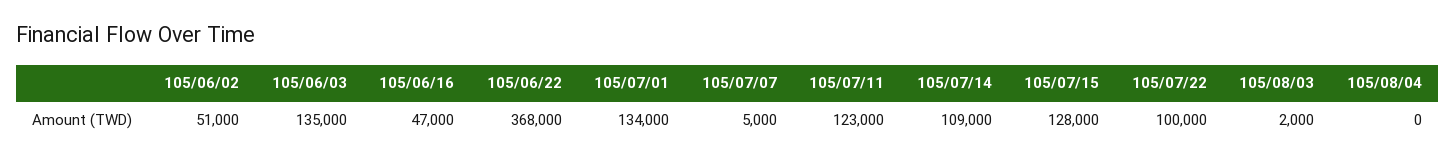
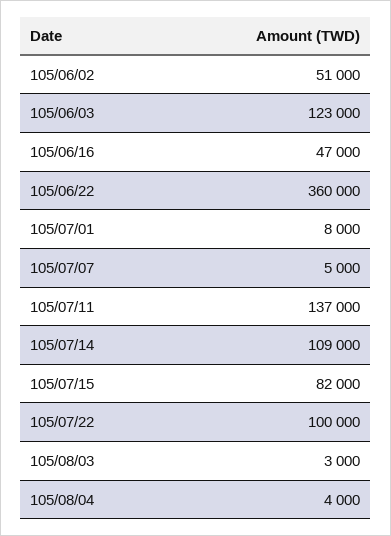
105/06/03: 135000 -> 123000
105/06/22: 368000 -> 360000
105/07/01: 134000 -> 8000
105/07/11: 123000 -> 137000
105/07/15: 128000 -> 82000
105/08/03: 2000 -> 3000
105/08/04: 0 -> 4000

